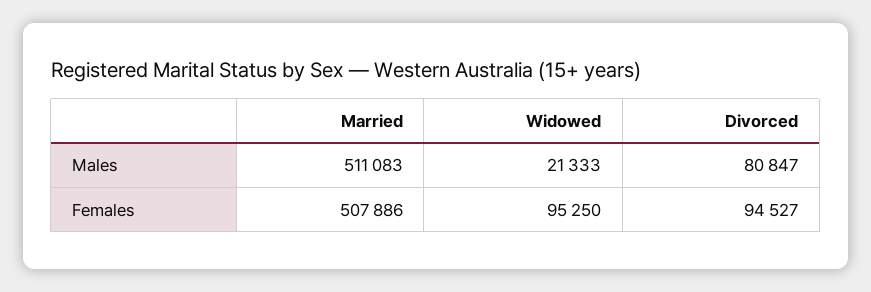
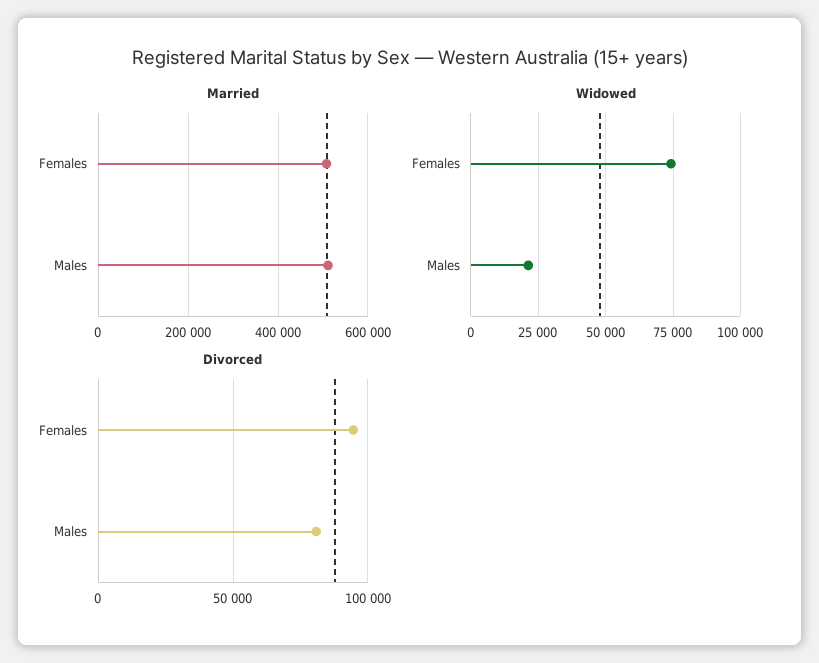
Widowed, Females: 95250 -> 75000

